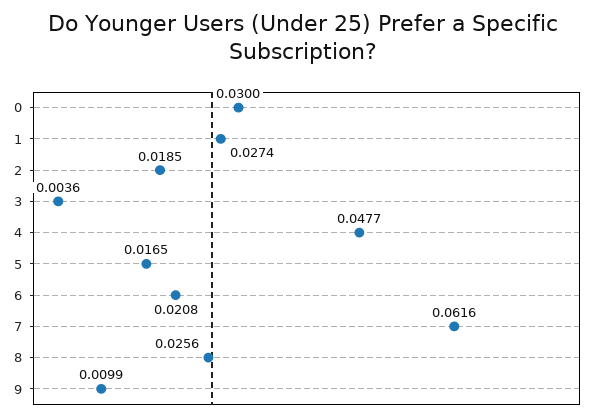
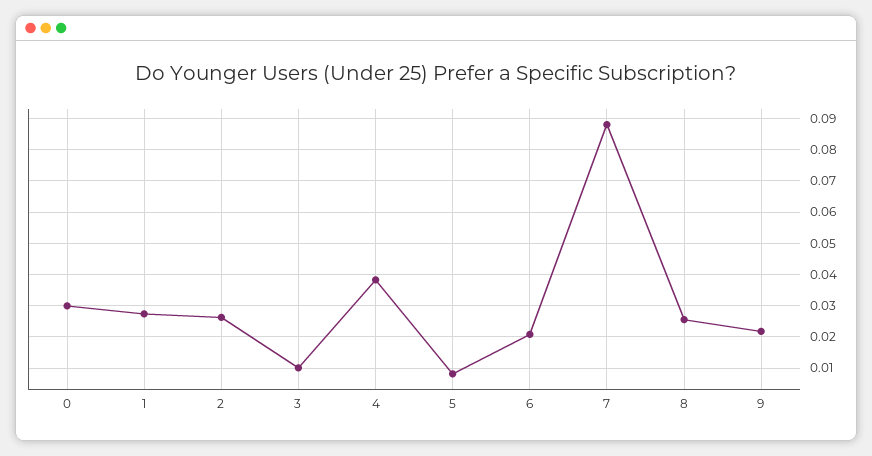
2: 0.0185 -> 0.026
3: 0.0036 -> 0.01
4: 0.0477 -> 0.038
5: 0.0165 -> 0.008
7: 0.0616 -> 0.088
9: 0.0099 -> 0.022

